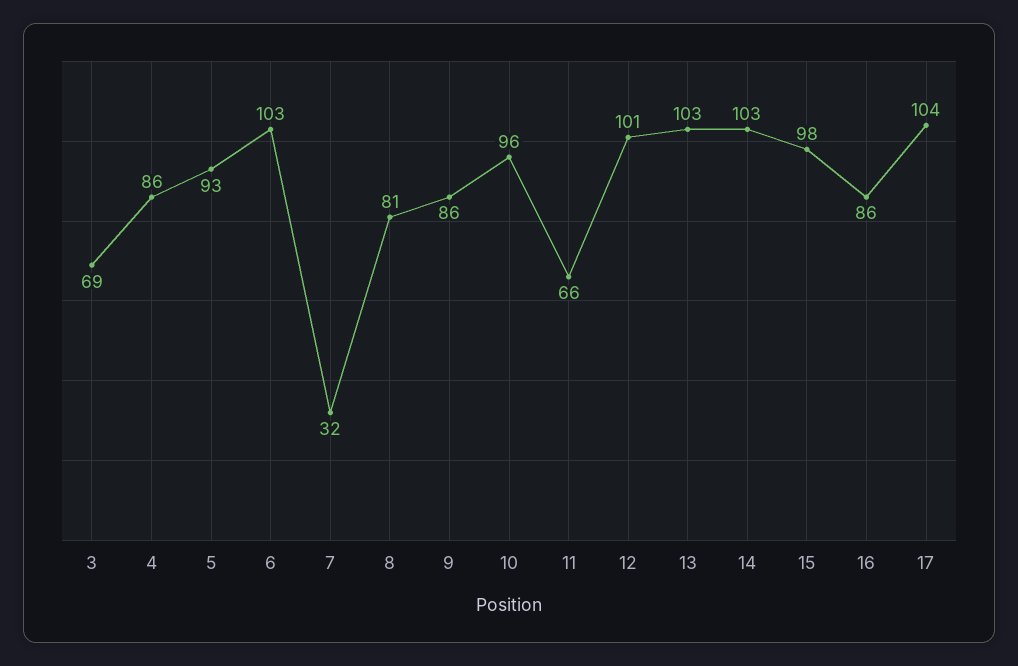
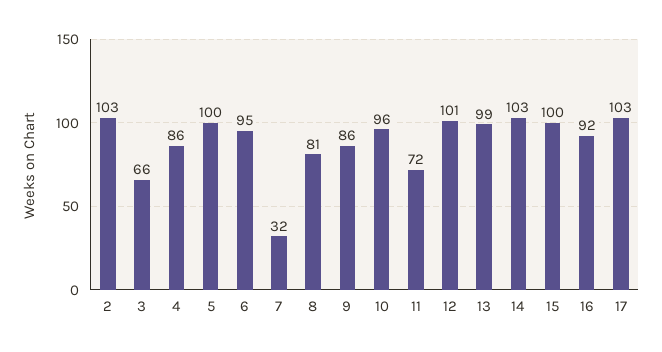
3: 69 -> 66
5: 93 -> 100
6: 103 -> 95
11: 66 -> 72
13: 103 -> 99
15: 98 -> 100
16: 86 -> 92
17: 104 -> 103
2: none -> 103

